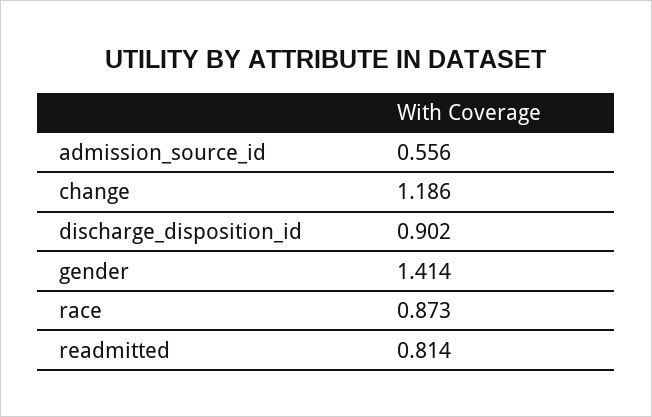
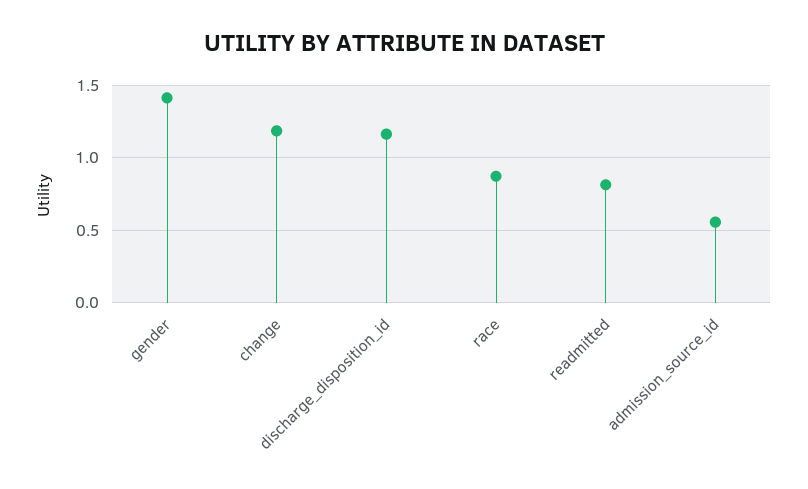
discharge_disposition_id: 0.902 -> 1.15

